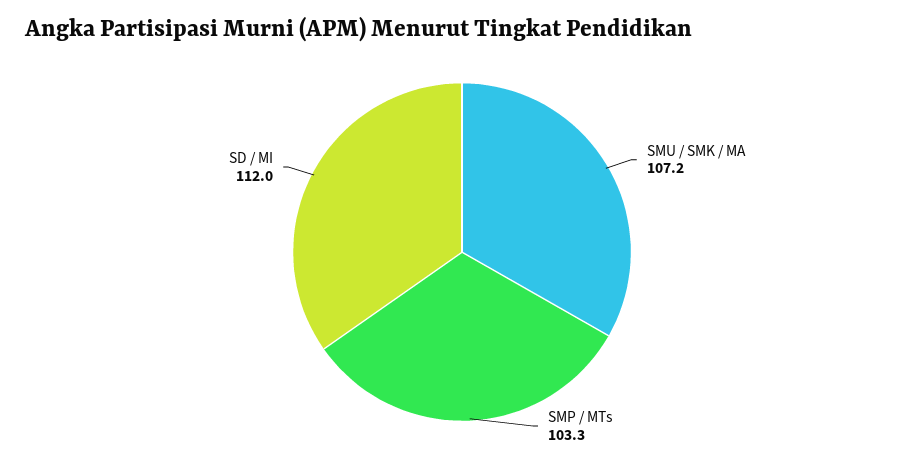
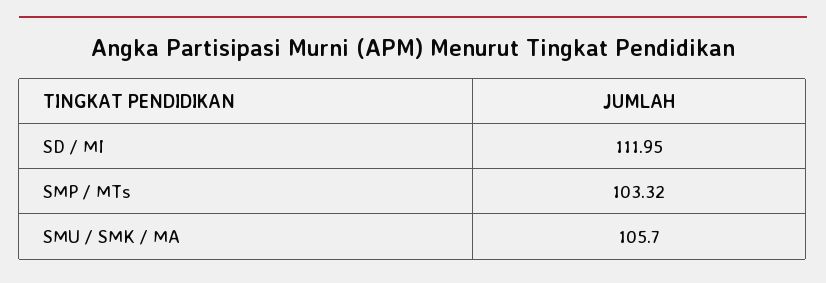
SMU / SMK / MA: 107.2 -> 105.7

